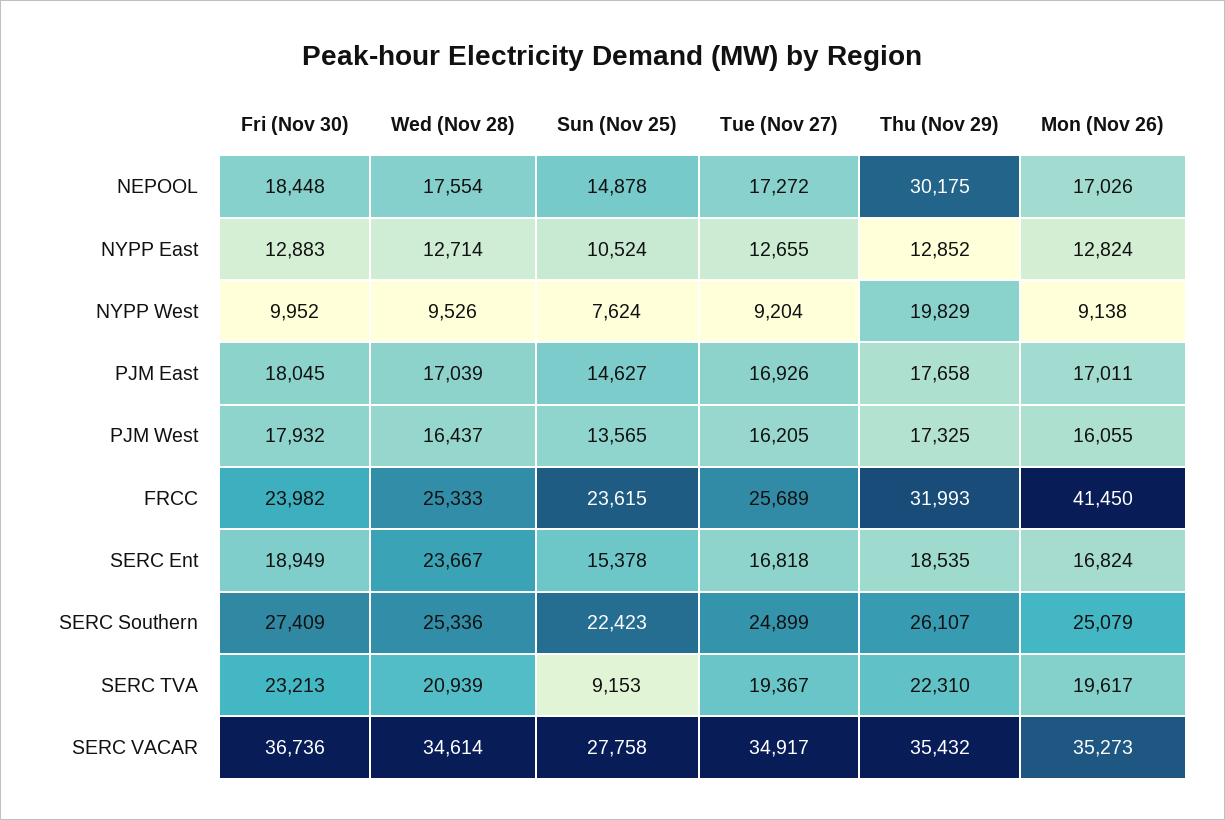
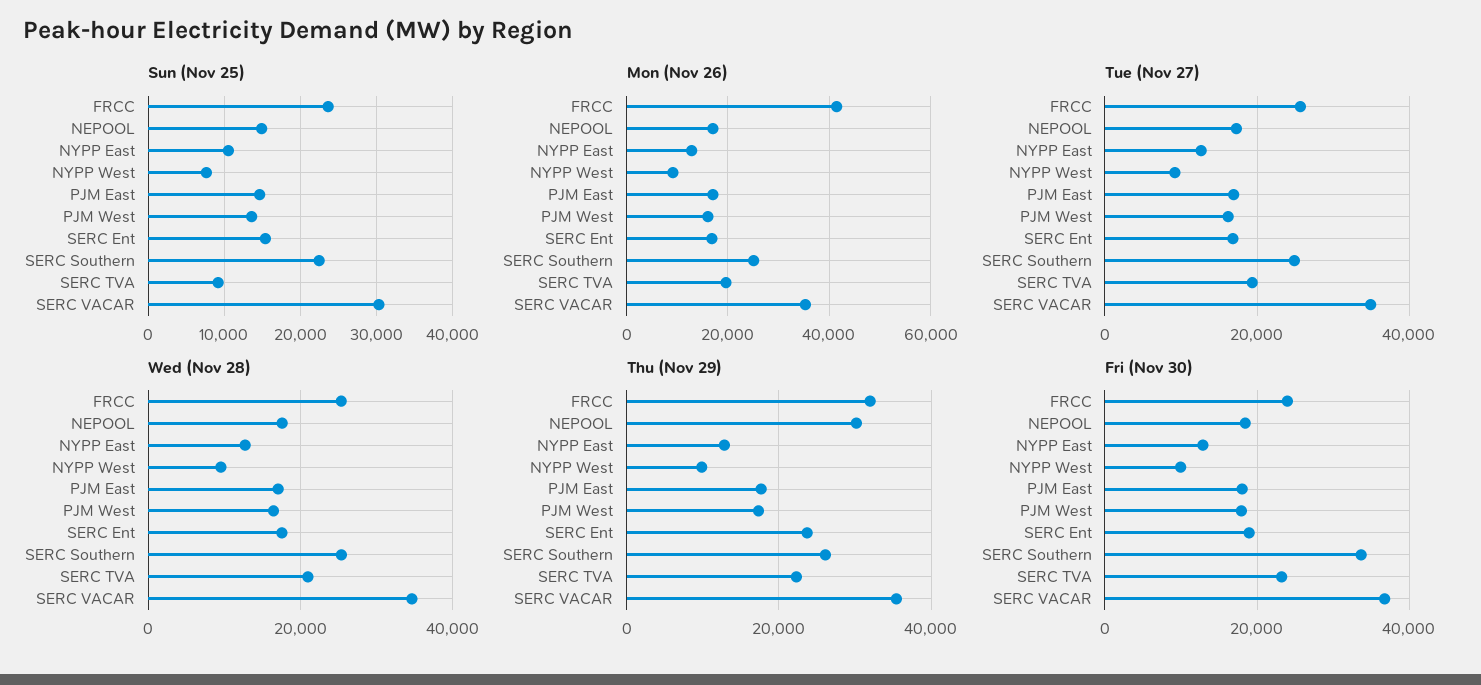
Thu (Nov 29), NYPP West: 19829 -> 10000
Wed (Nov 28), SERC Ent: 23667 -> 18000
Thu (Nov 29), SERC Ent: 18535 -> 24000
Fri (Nov 30), SERC Southern: 27409 -> 34000
Sun (Nov 25), SERC VACAR: 27758 -> 30000

